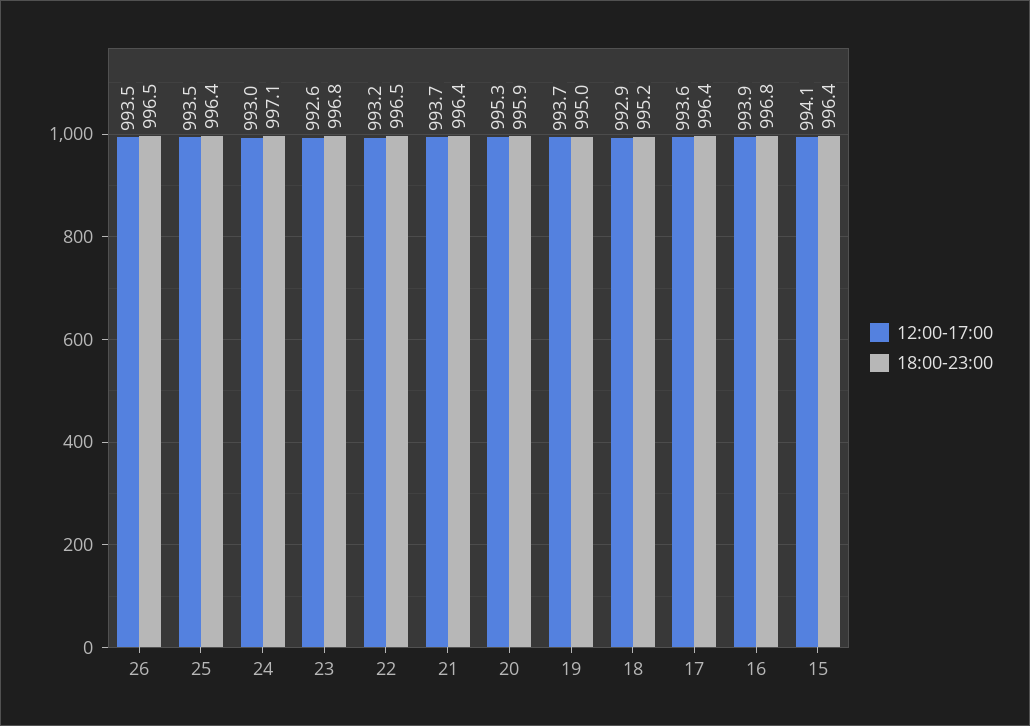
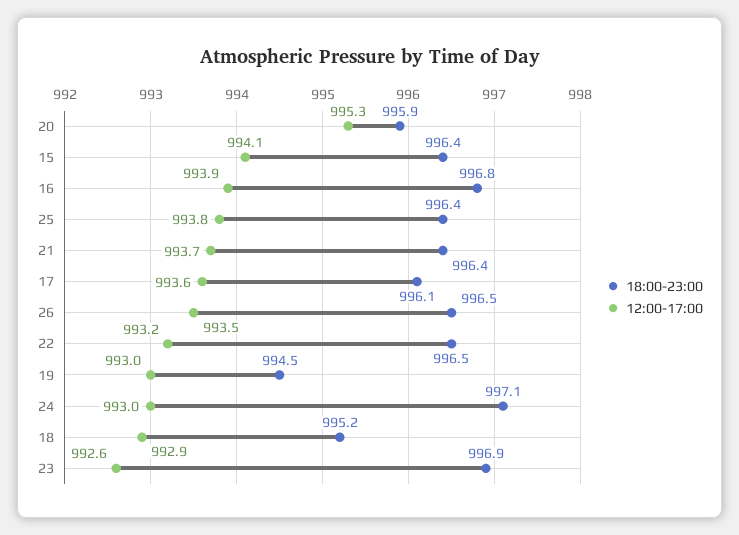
12:00-17:00, 25: 993.5 -> 993.8
18:00-23:00, 23: 996.8 -> 996.9
12:00-17:00, 19: 993.7 -> 993
18:00-23:00, 19: 995 -> 994.5
18:00-23:00, 17: 996.4 -> 996.1

